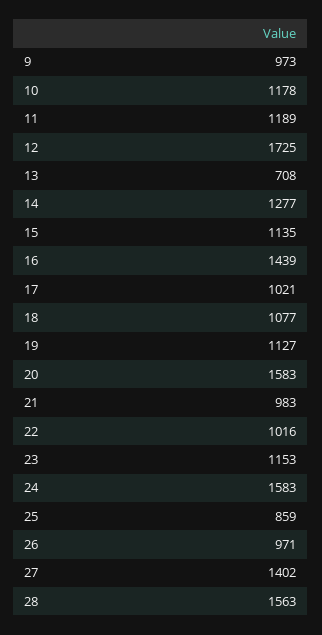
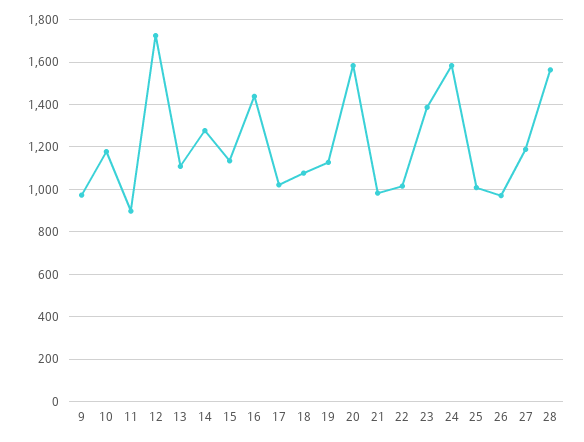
11: 1189 -> 900
13: 708 -> 1100
23: 1153 -> 1400
25: 859 -> 1000
27: 1402 -> 1200

